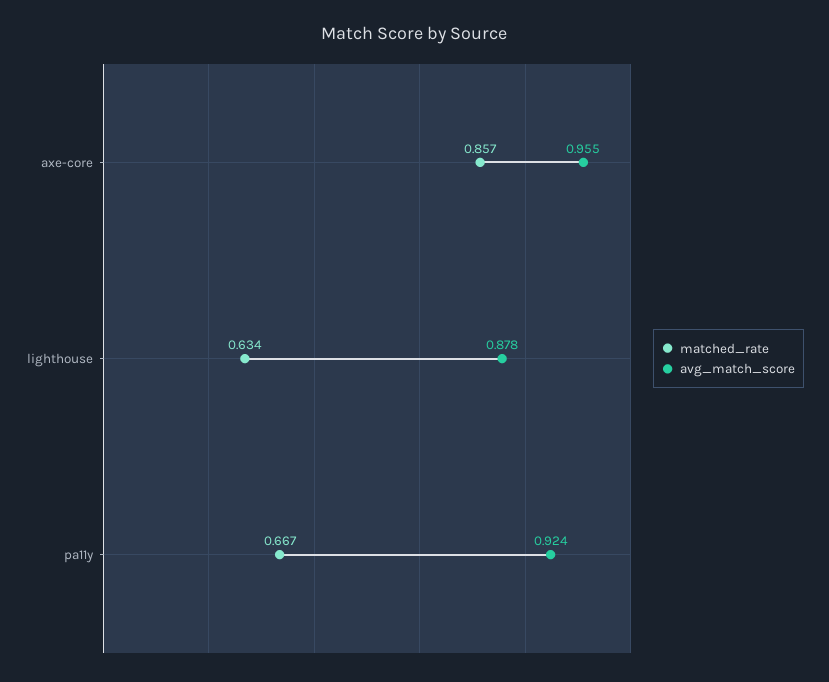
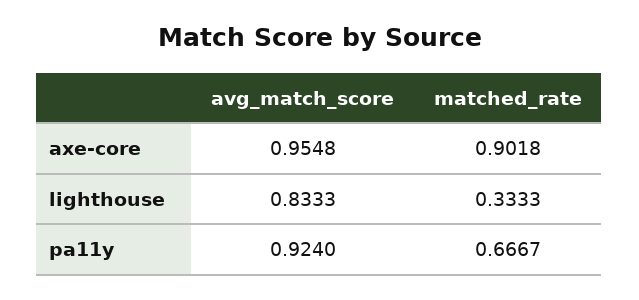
matched_rate, axe-core: 0.857 -> 0.9018
matched_rate, lighthouse: 0.634 -> 0.3333
avg_match_score, lighthouse: 0.878 -> 0.8333

